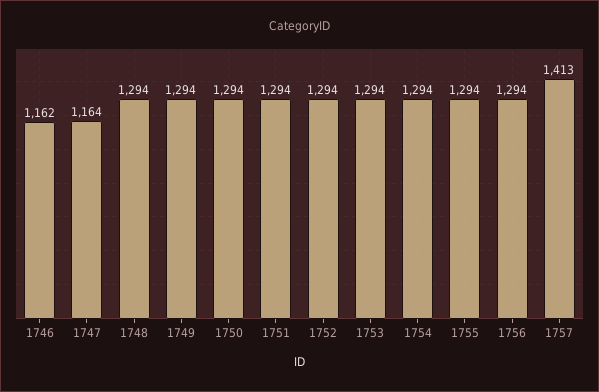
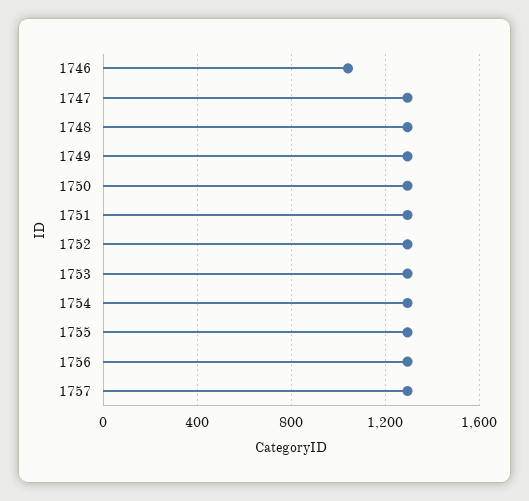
1746: 1162 -> 1050
1747: 1164 -> 1300
1757: 1413 -> 1300

